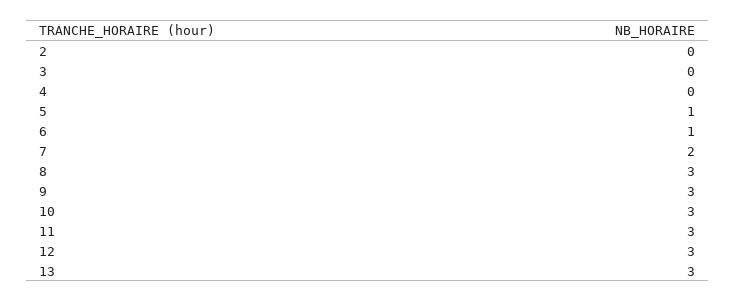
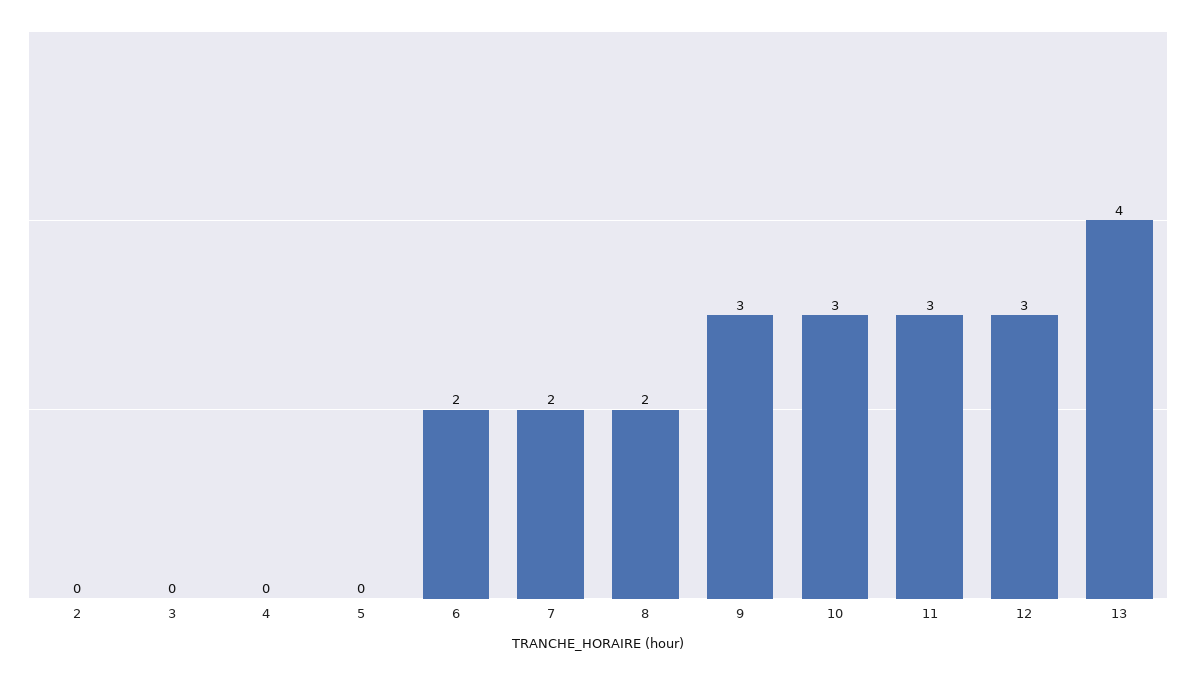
5: 1 -> 0
6: 1 -> 2
8: 3 -> 2
13: 3 -> 4

